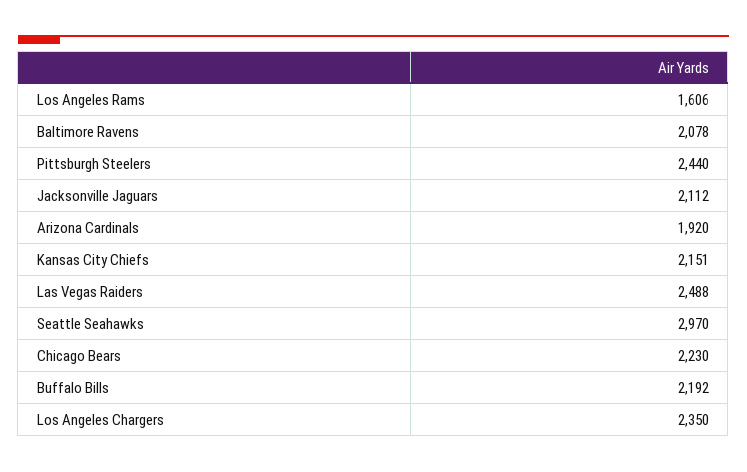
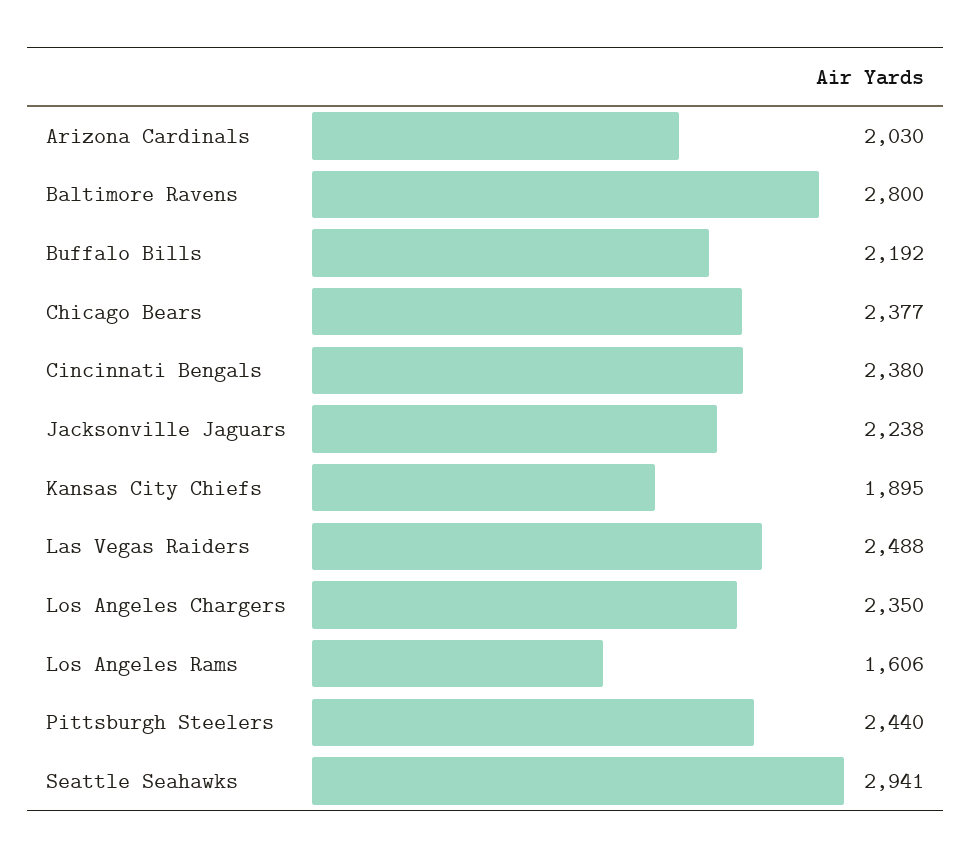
Baltimore Ravens: 2078 -> 2800
Jacksonville Jaguars: 2112 -> 2238
Arizona Cardinals: 1920 -> 2030
Kansas City Chiefs: 2151 -> 1895
Seattle Seahawks: 2970 -> 2941
Chicago Bears: 2230 -> 2377
Cincinnati Bengals: none -> 2380

